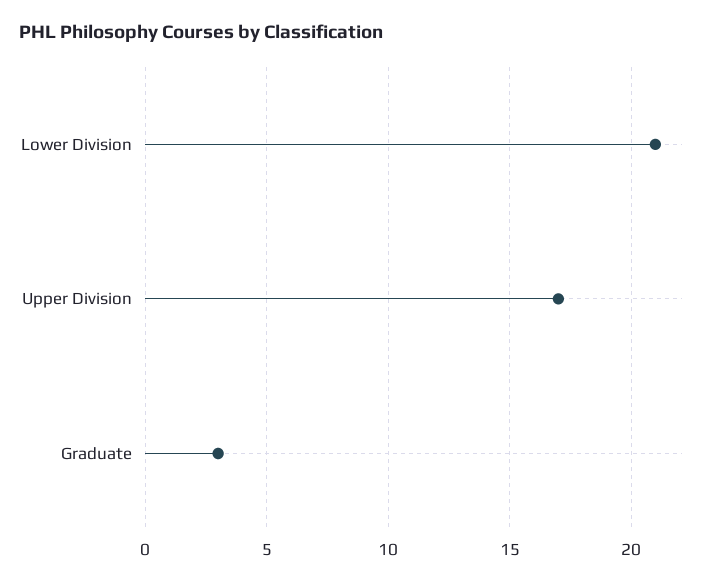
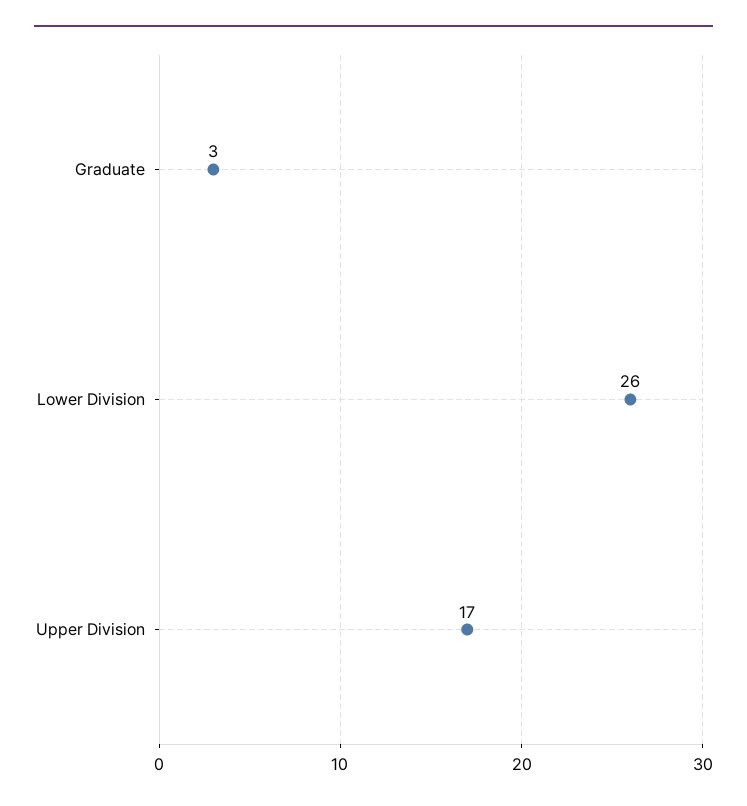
Lower Division: 21 -> 26

